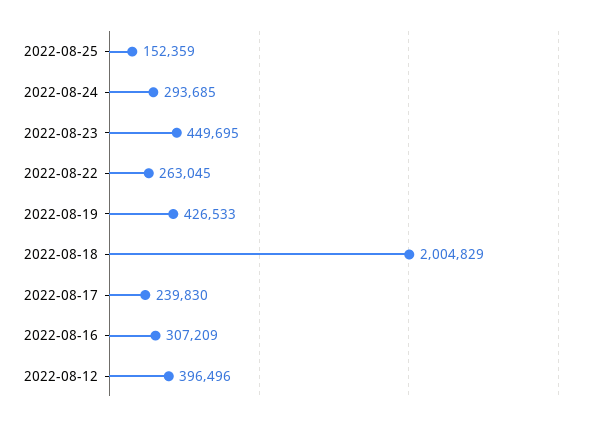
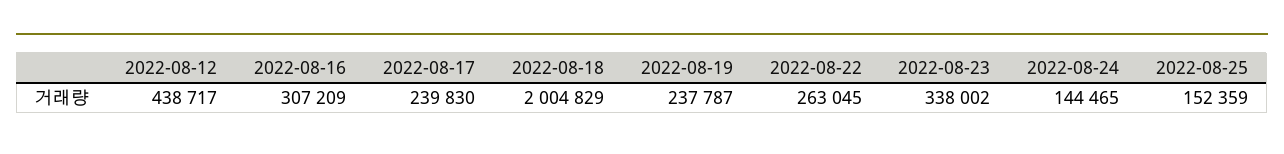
2022-08-24: 293685 -> 144465
2022-08-23: 449695 -> 338002
2022-08-19: 426533 -> 237787
2022-08-12: 396496 -> 438717

